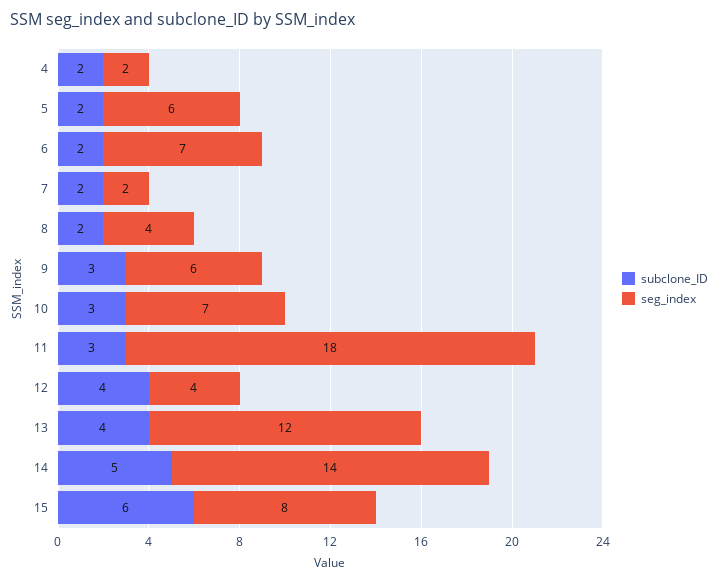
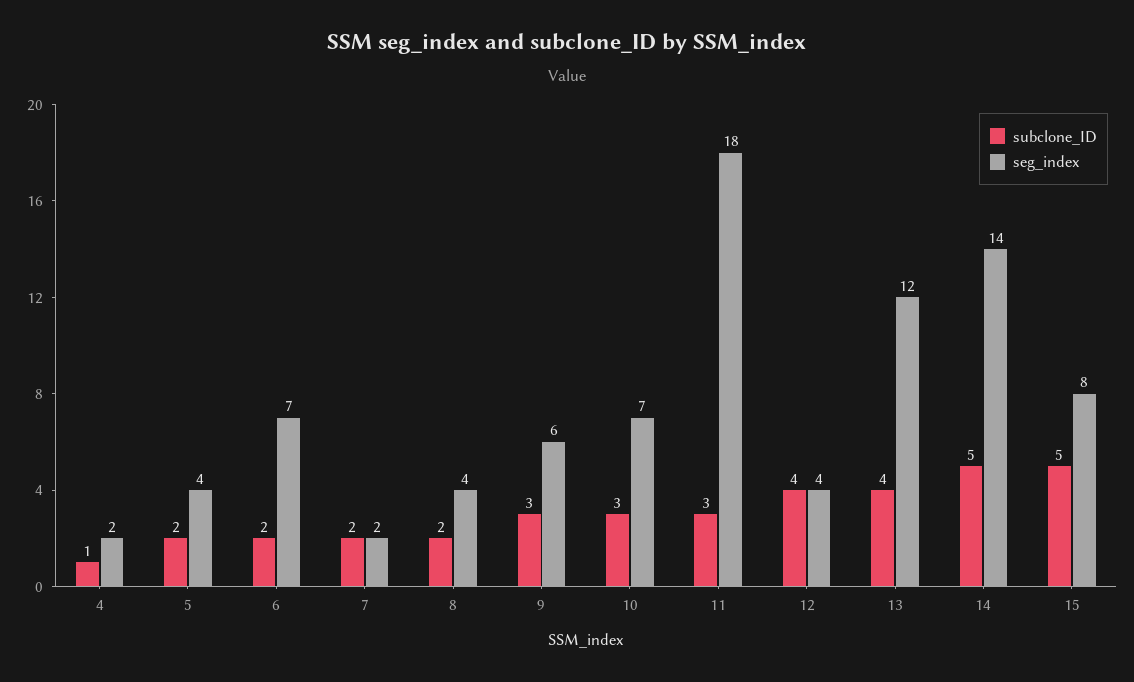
subclone_ID, 4: 2 -> 1
seg_index, 5: 6 -> 4
subclone_ID, 15: 6 -> 5

